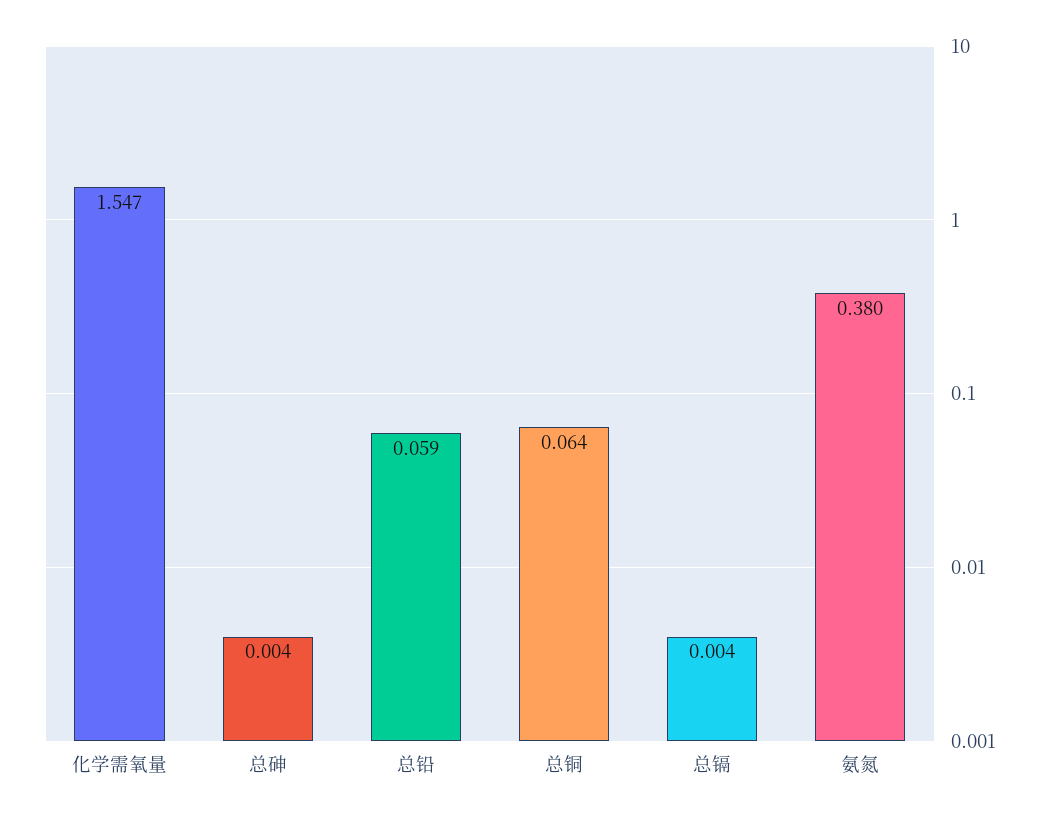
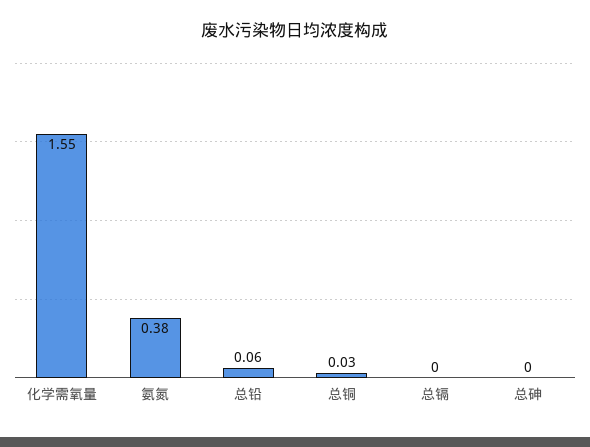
总铜: 0.064 -> 0.03

